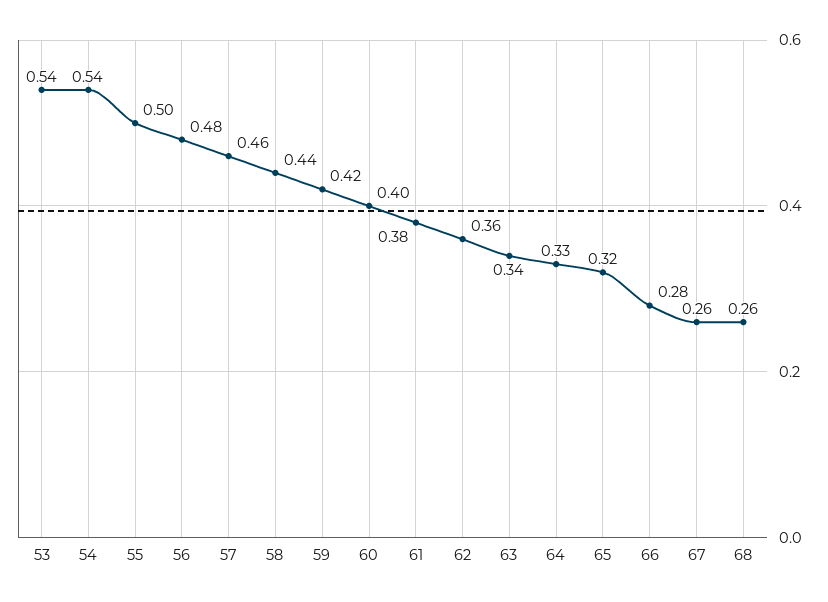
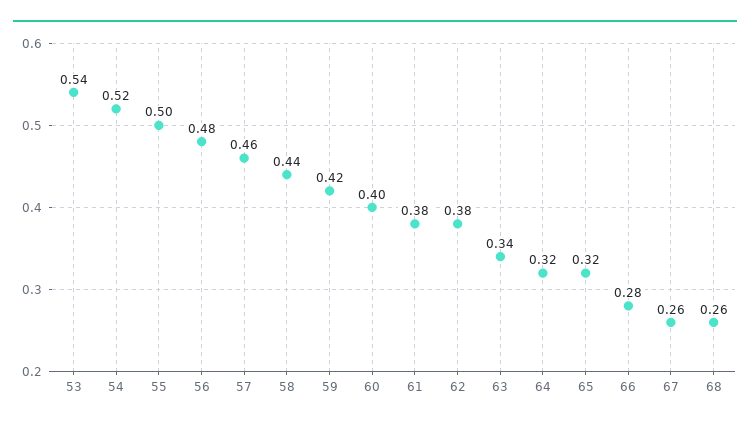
54: 0.54 -> 0.52
62: 0.36 -> 0.38
64: 0.33 -> 0.32

